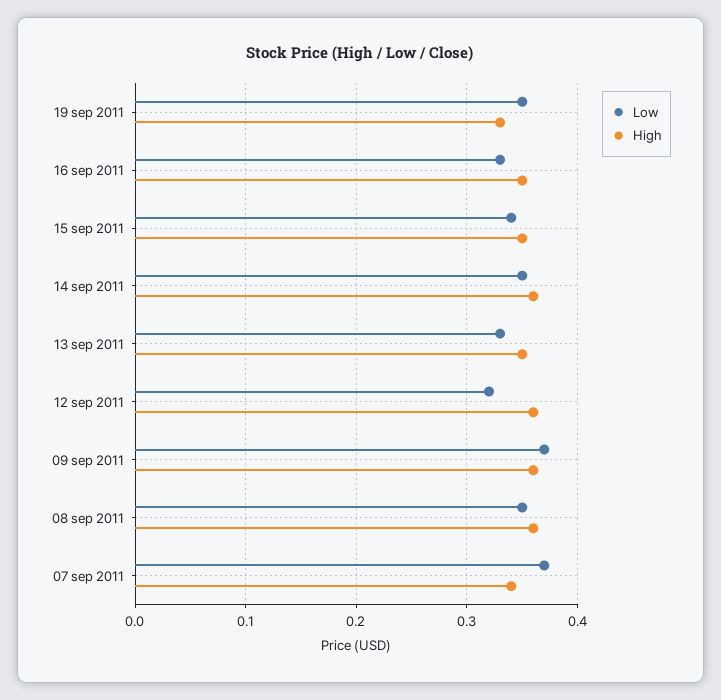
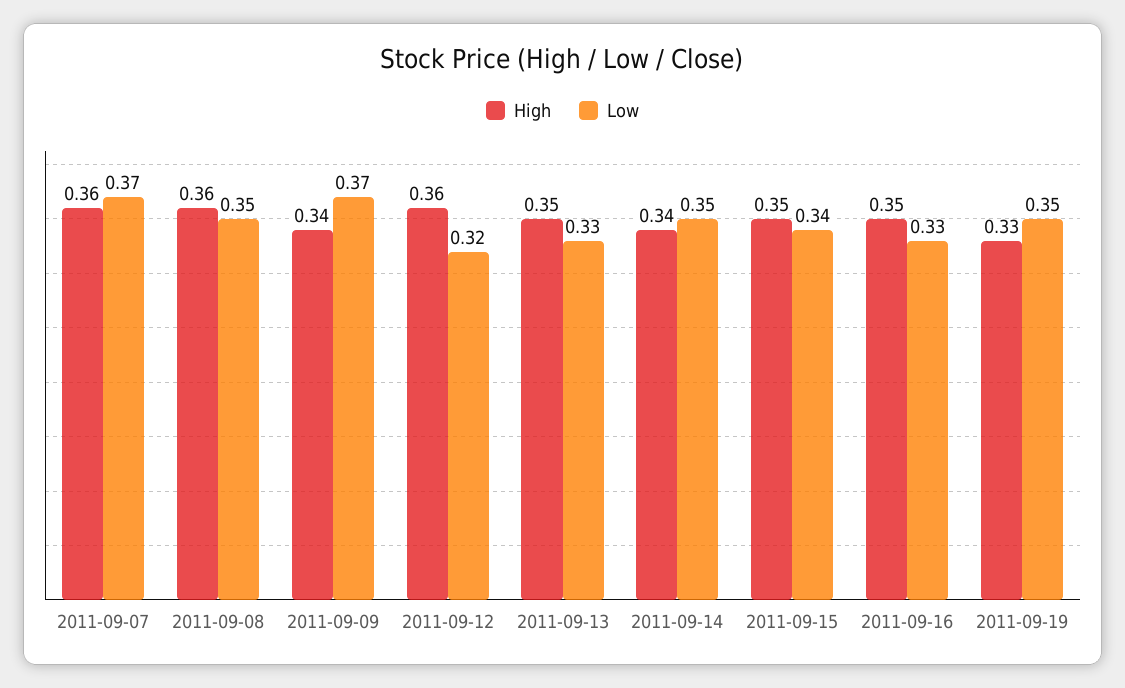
High, 14 sep 2011: 0.36 -> 0.34
High, 09 sep 2011: 0.36 -> 0.34
High, 07 sep 2011: 0.34 -> 0.36

